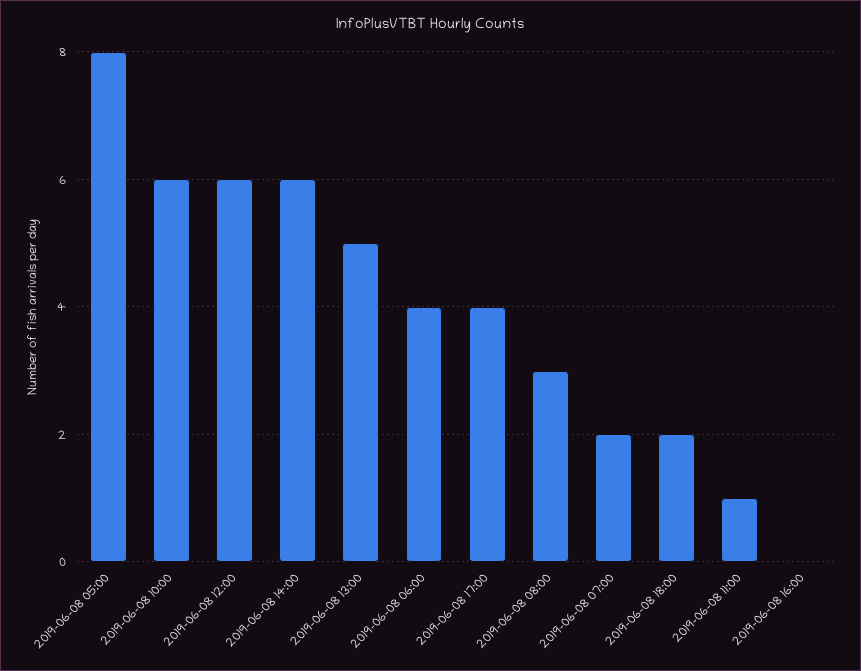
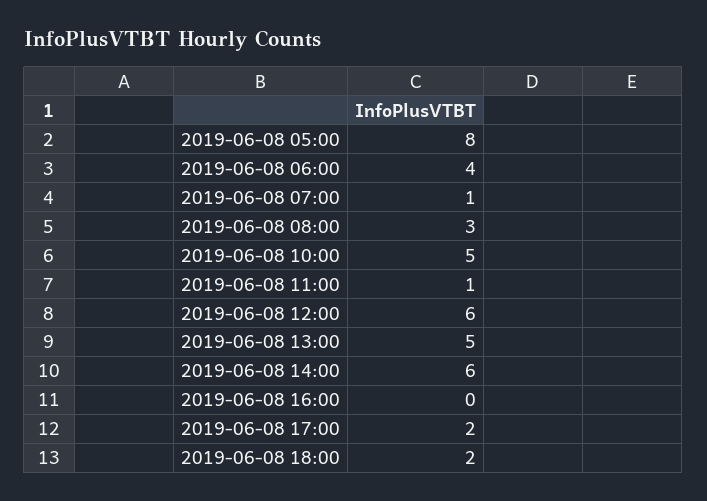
2019-06-08 10:00: 6 -> 5
2019-06-08 17:00: 4 -> 2
2019-06-08 07:00: 2 -> 1

